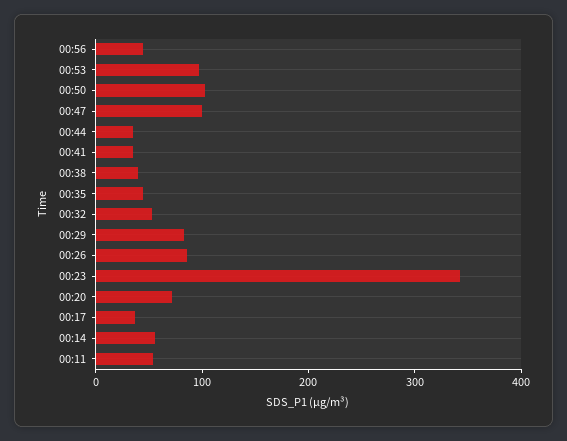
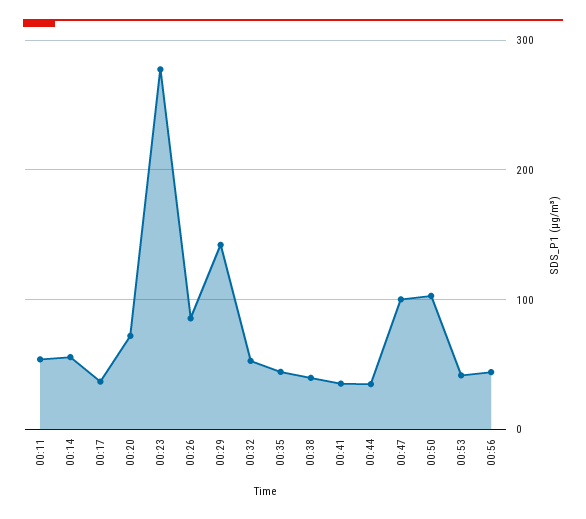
00:53: 100 -> 40
00:29: 80 -> 140
00:23: 340 -> 280

